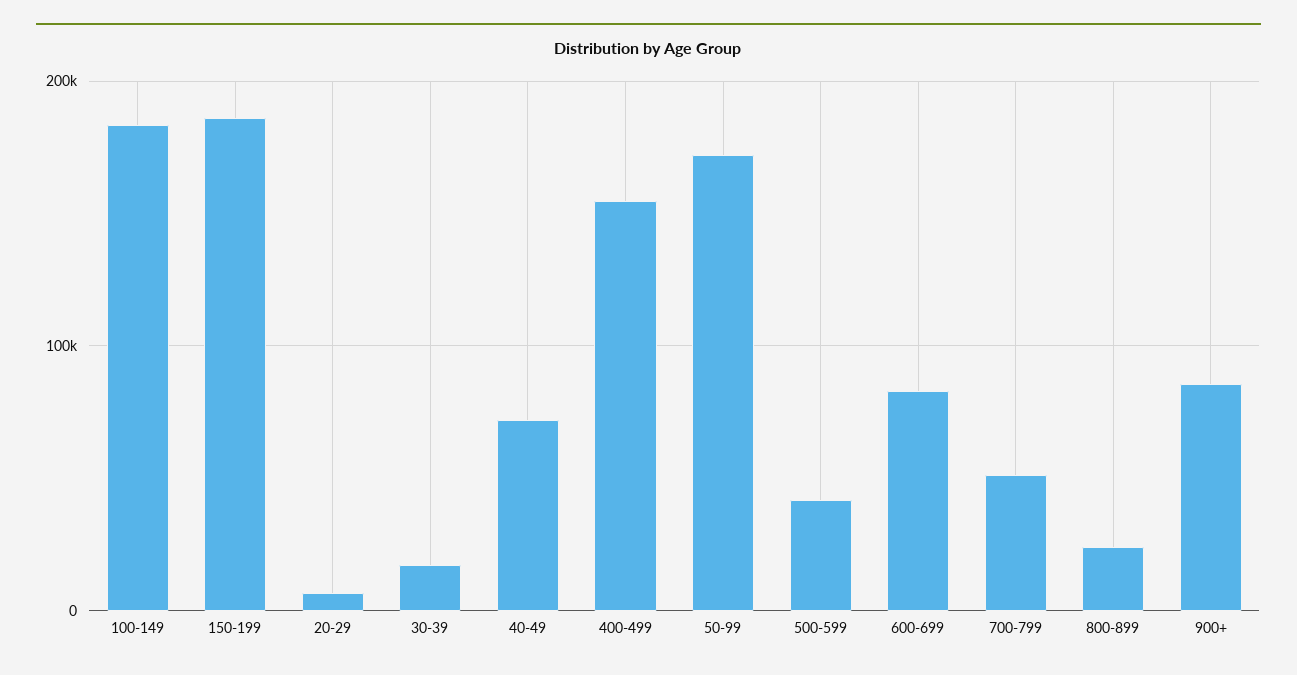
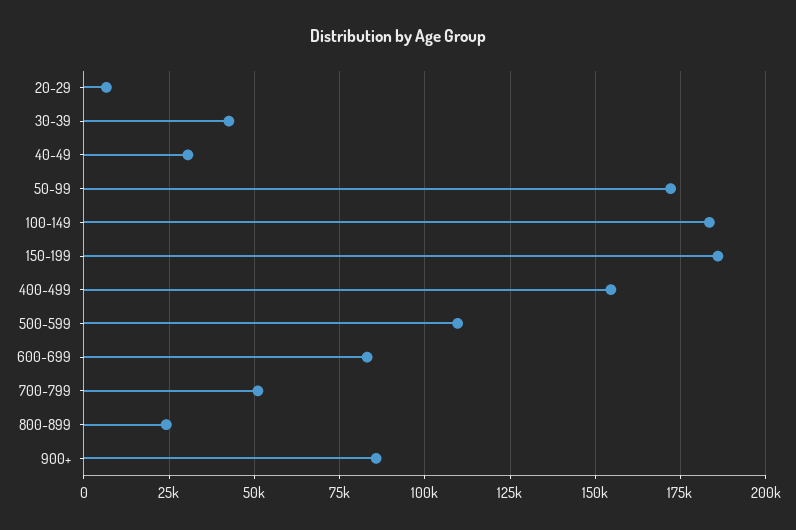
30-39: 20000 -> 42500
40-49: 70000 -> 30000
500-599: 40000 -> 110000

